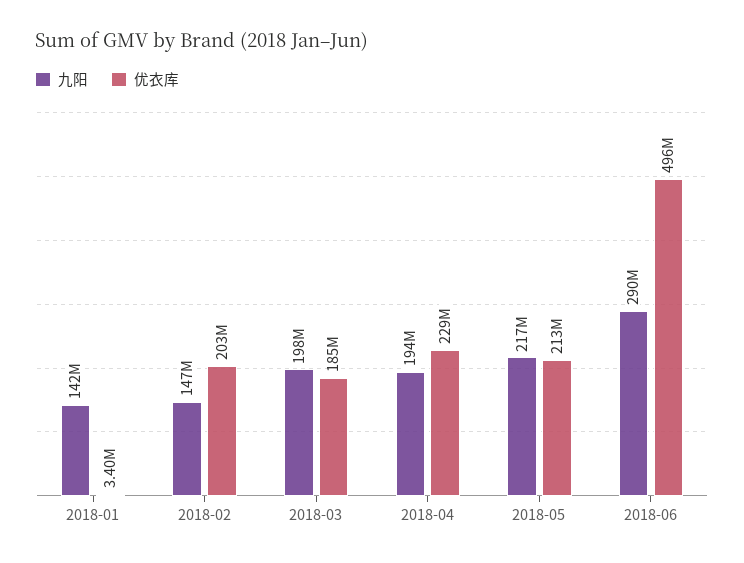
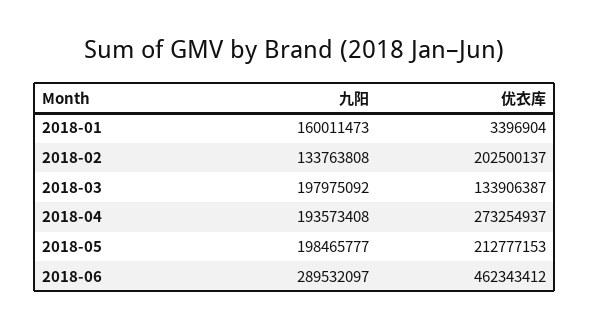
九阳, 2018-01: 142000000 -> 160011473
九阳, 2018-02: 147000000 -> 133763808
优衣库, 2018-03: 185000000 -> 133906387
优衣库, 2018-04: 229000000 -> 273254937
九阳, 2018-05: 217000000 -> 198465777
优衣库, 2018-06: 496000000 -> 462343412

